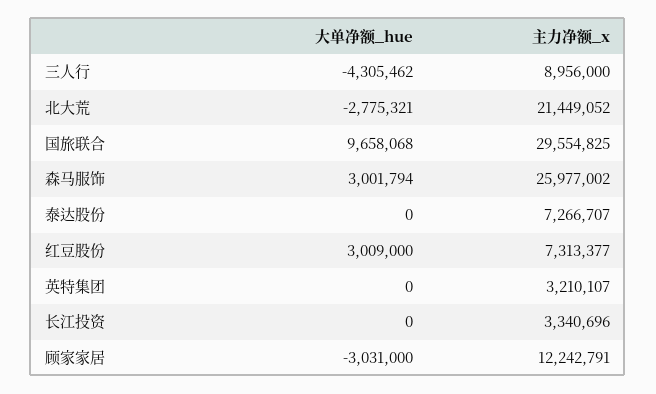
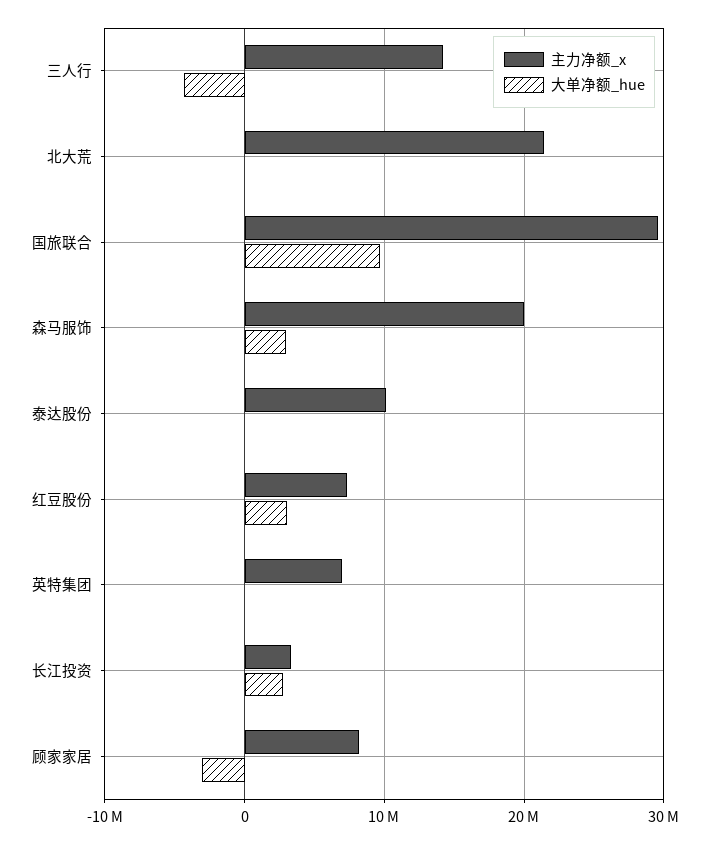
主力净额_x, 三人行: 8956000 -> 14000000
大单净额_hue, 北大荒: -2775321 -> 0
主力净额_x, 森马服饰: 25977002 -> 20000000
主力净额_x, 泰达股份: 7266707 -> 10000000
主力净额_x, 英特集团: 3210107 -> 7000000
大单净额_hue, 长江投资: 0 -> 3000000
主力净额_x, 顾家家居: 12242791 -> 8000000

